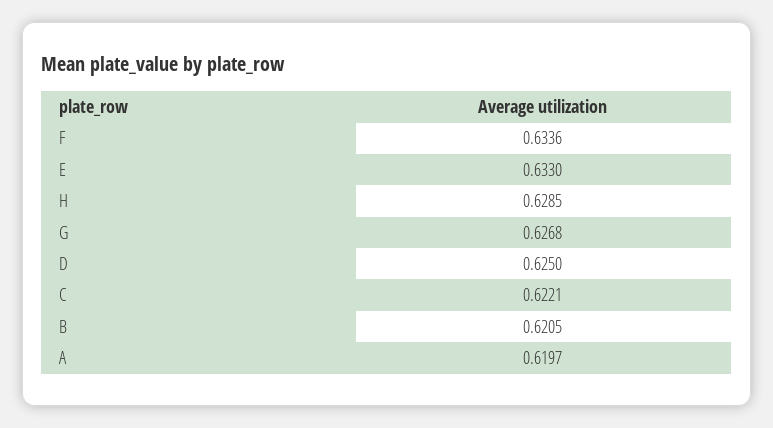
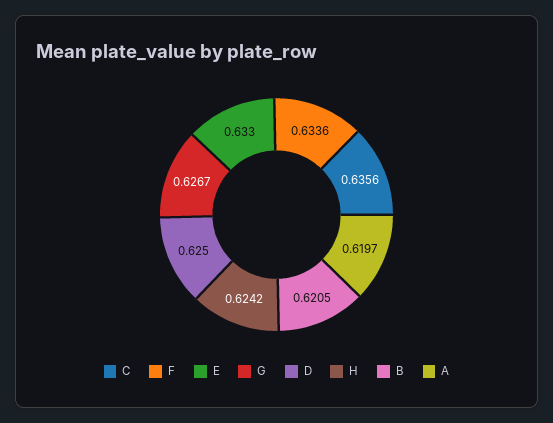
H: 0.6285 -> 0.6242
G: 0.6268 -> 0.6267
C: 0.6221 -> 0.6356

